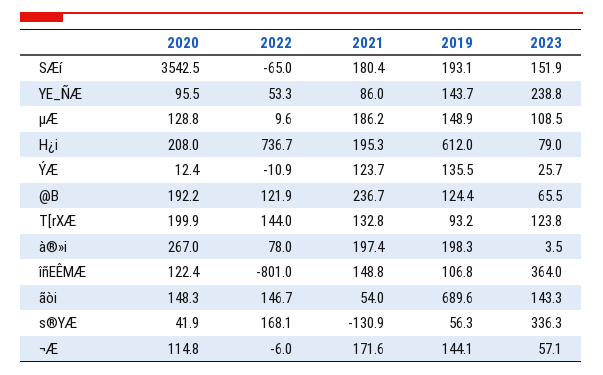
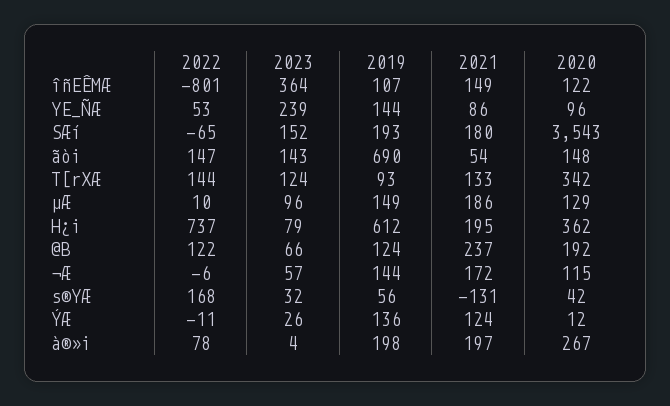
2023, µÆ: 108.5 -> 96
2020, H¿i: 208 -> 362
2020, T[rXÆ: 199.9 -> 342
2023, s®YÆ: 336.3 -> 32

